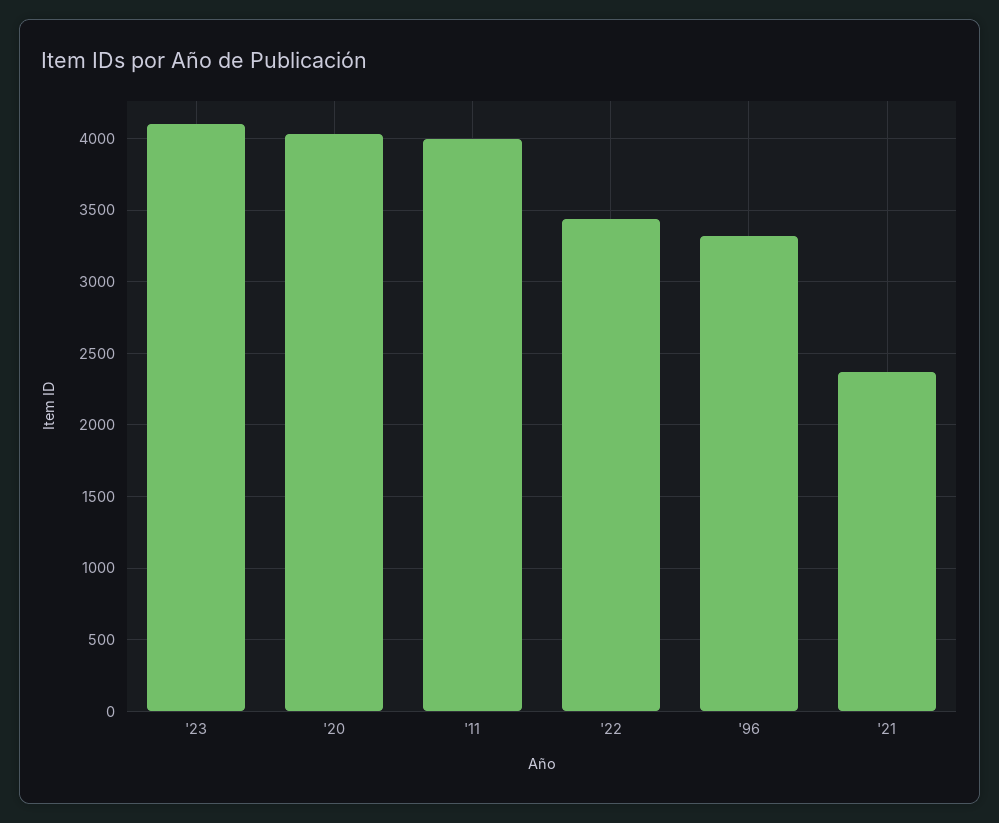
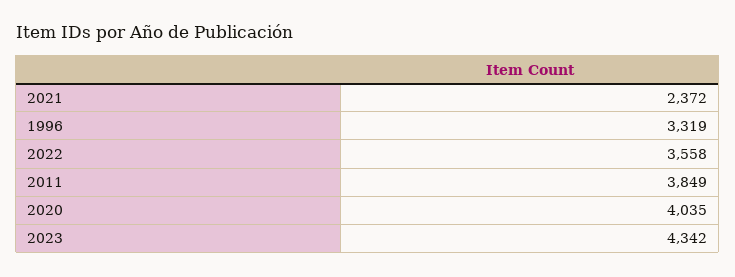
'23: 4100 -> 4342
'11: 4000 -> 3849
'22: 3450 -> 3558

